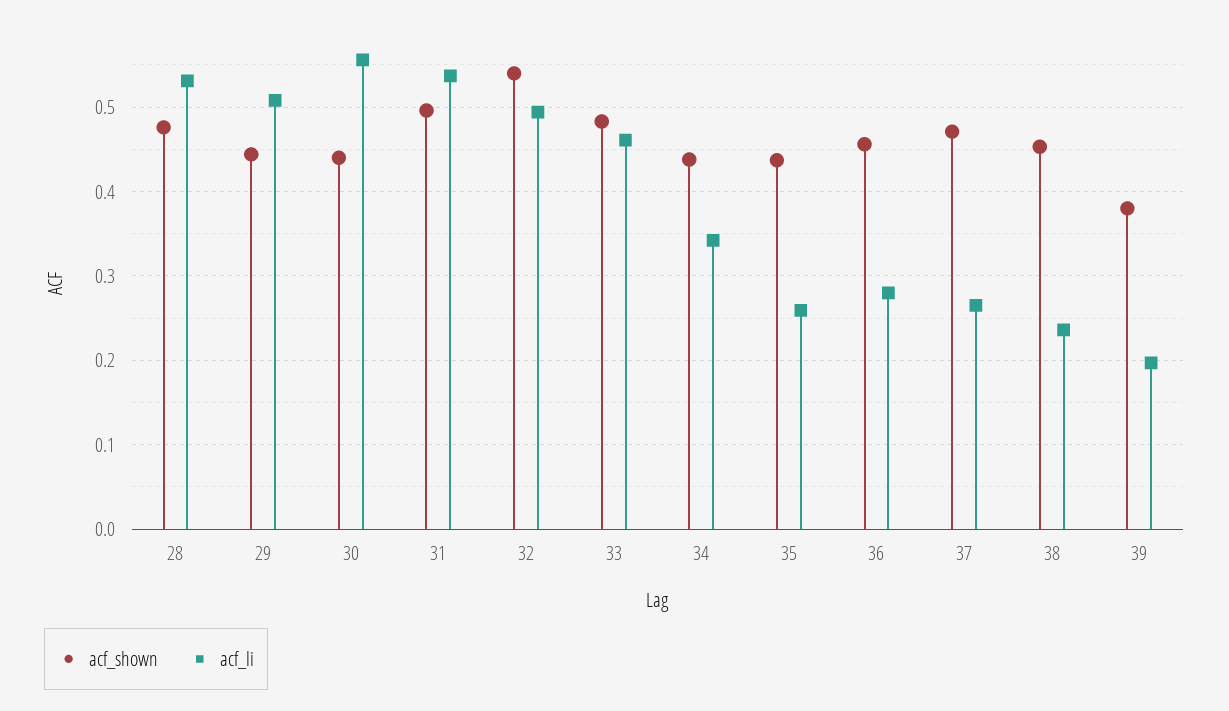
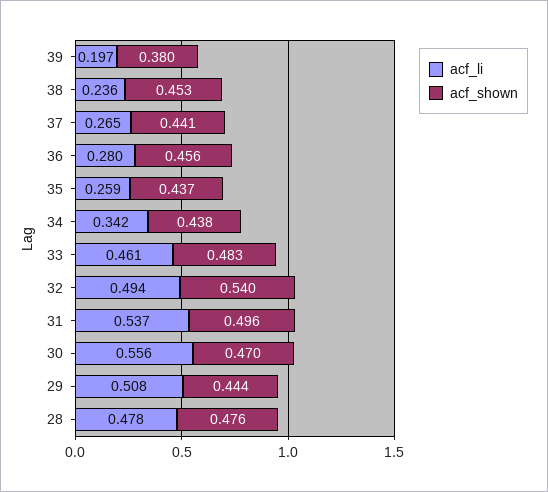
acf_li, 28: 0.53 -> 0.478
acf_shown, 30: 0.44 -> 0.47
acf_shown, 37: 0.47 -> 0.441

